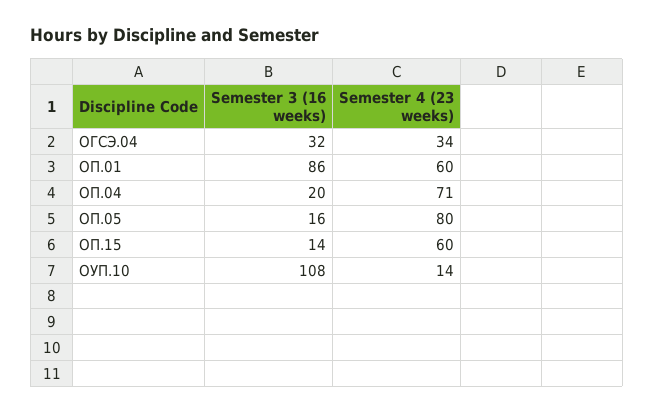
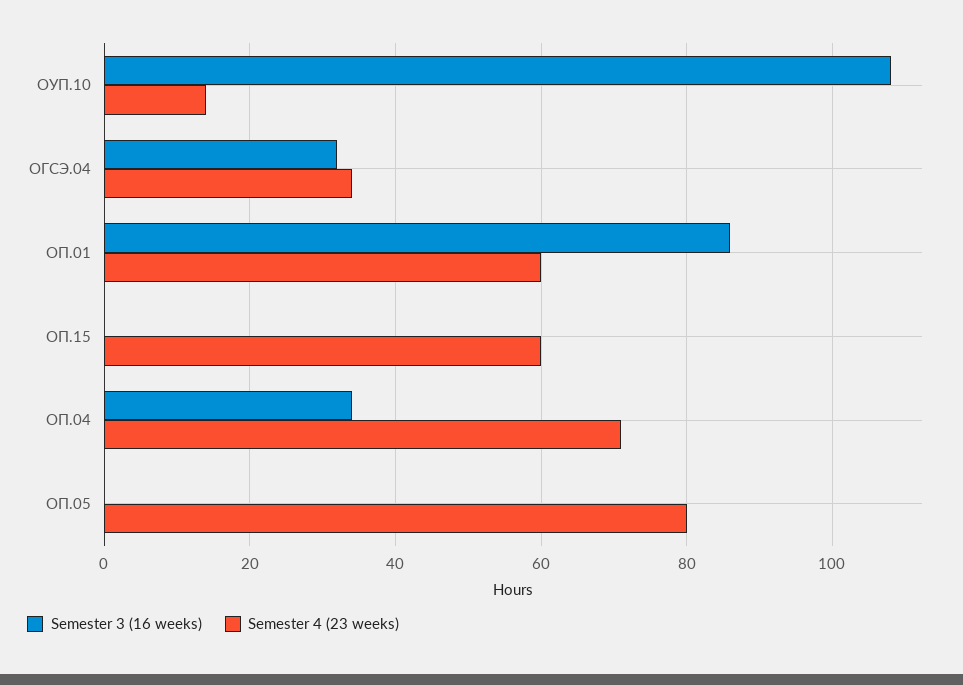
Semester 3 (16 weeks), ОП.04: 20 -> 35
Semester 3 (16 weeks), ОП.05: 16 -> 0
Semester 3 (16 weeks), ОП.15: 14 -> 0

